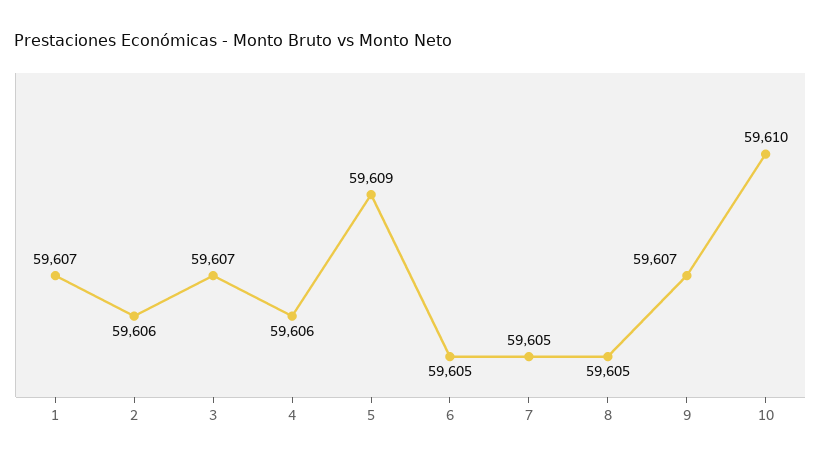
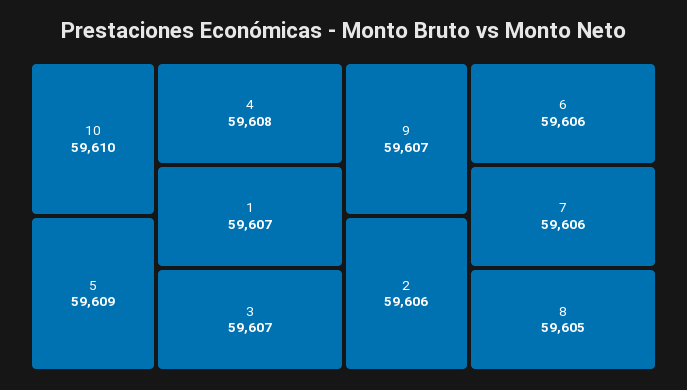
4: 59606 -> 59608
6: 59605 -> 59606
7: 59605 -> 59606

